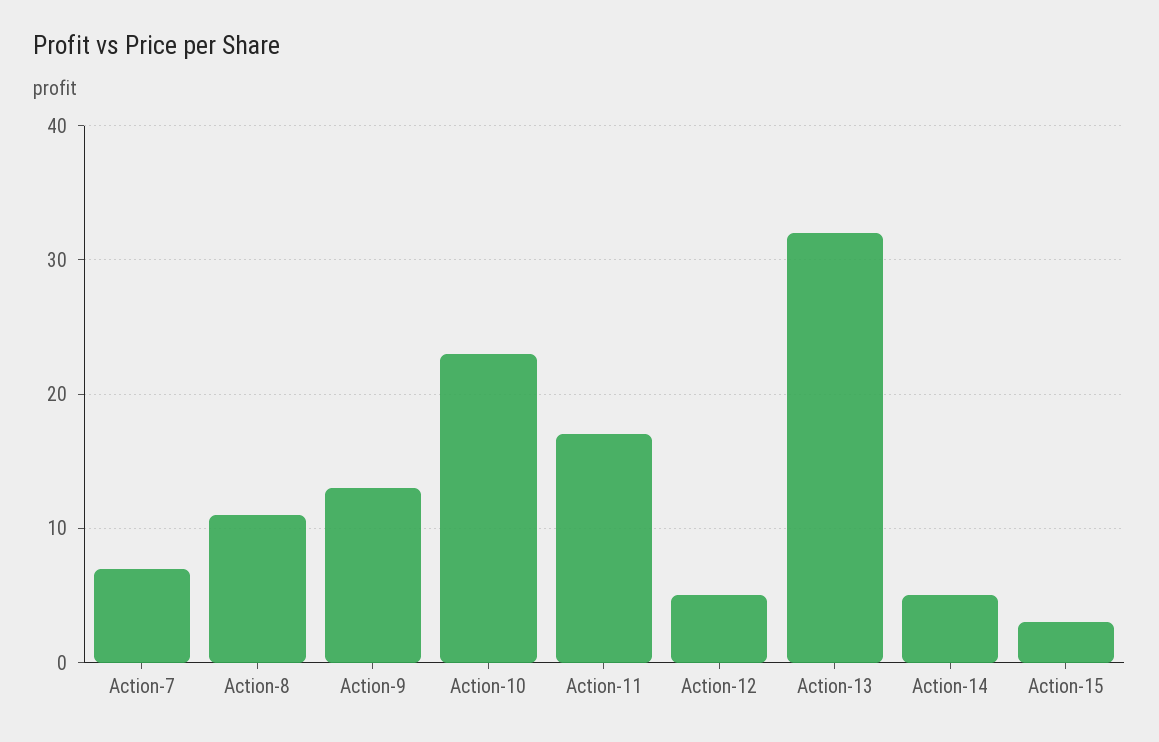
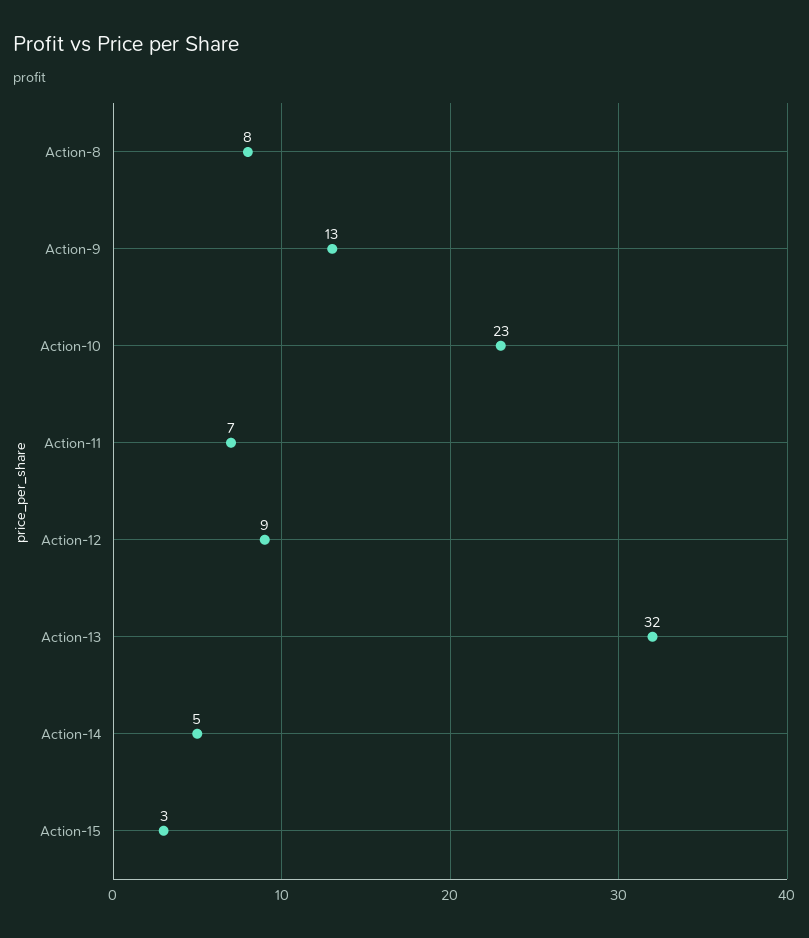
Action-7: 7 -> none
Action-8: 11 -> 8
Action-11: 17 -> 7
Action-12: 5 -> 9

